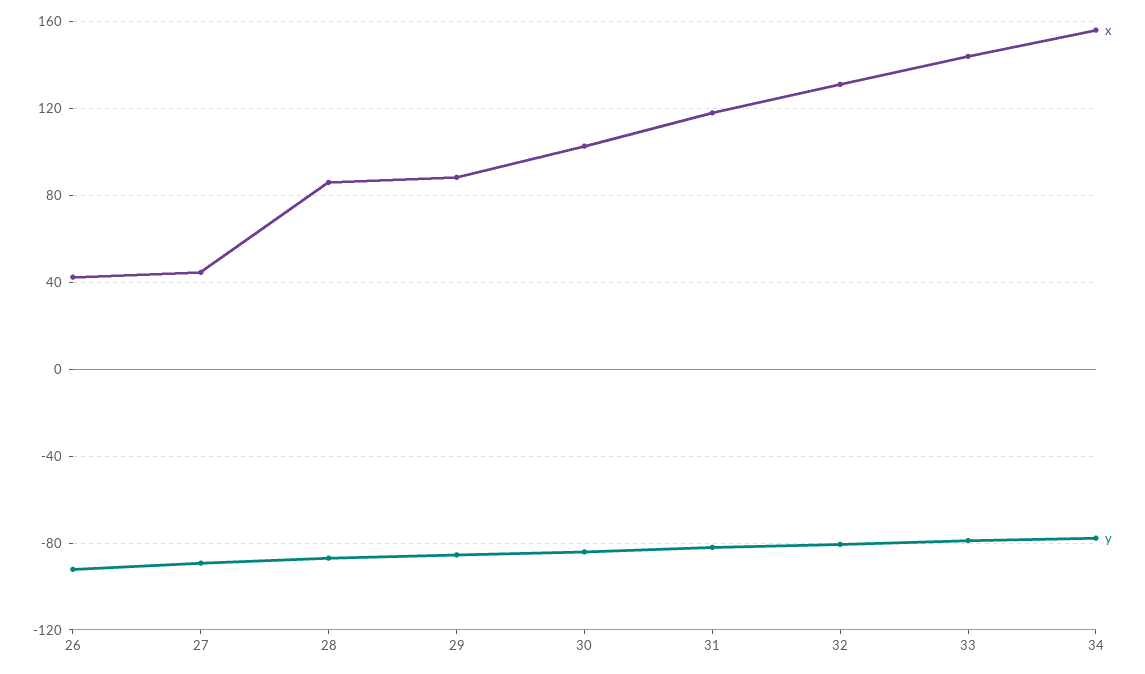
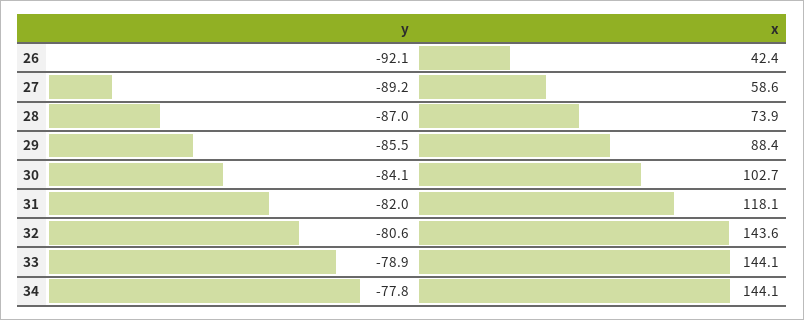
x, 27: 45 -> 58.6
x, 28: 85 -> 73.9
x, 32: 130 -> 143.6
x, 34: 155 -> 144.1

